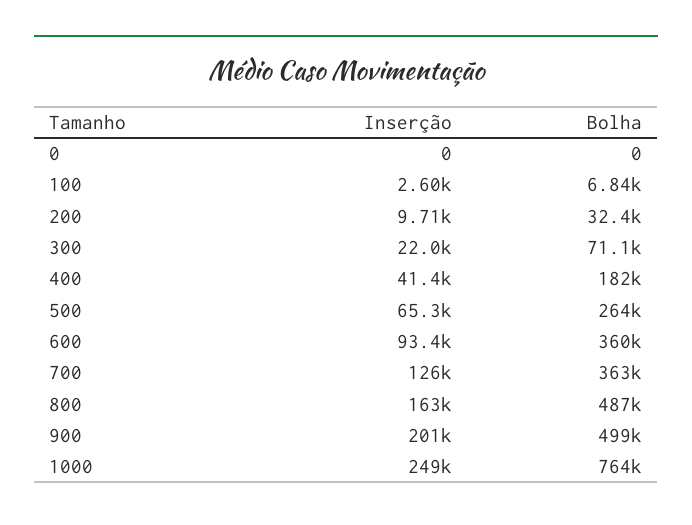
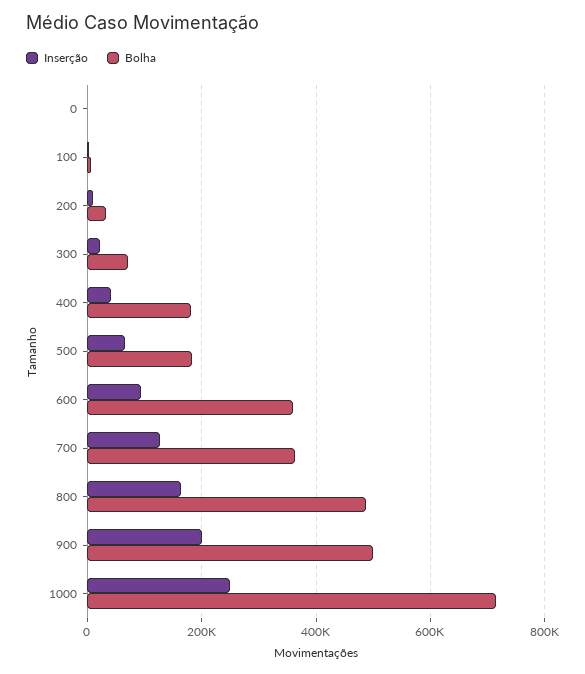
Bolha, 500: 264000 -> 180000
Bolha, 1000: 764000 -> 720000

